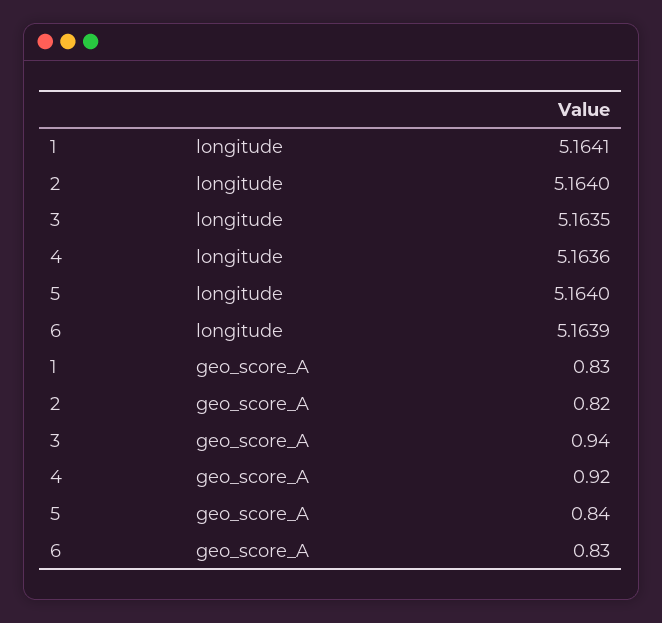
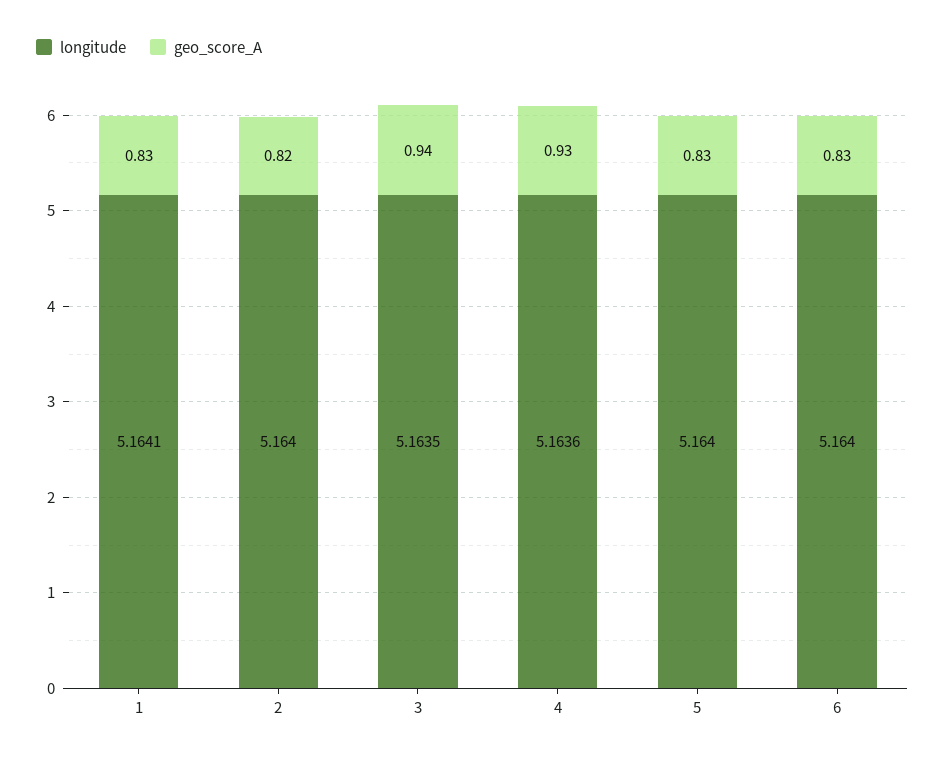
longitude, 6: 5.1639 -> 5.164
geo_score_A, 4: 0.92 -> 0.93
geo_score_A, 5: 0.84 -> 0.83

